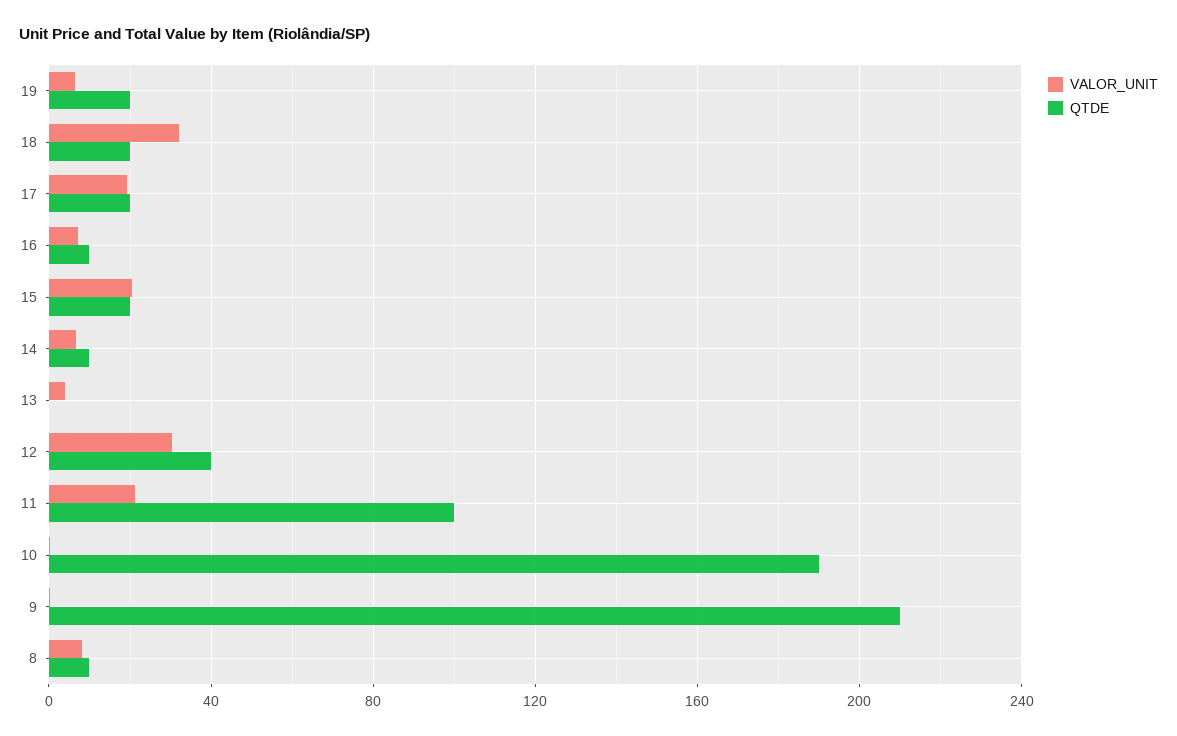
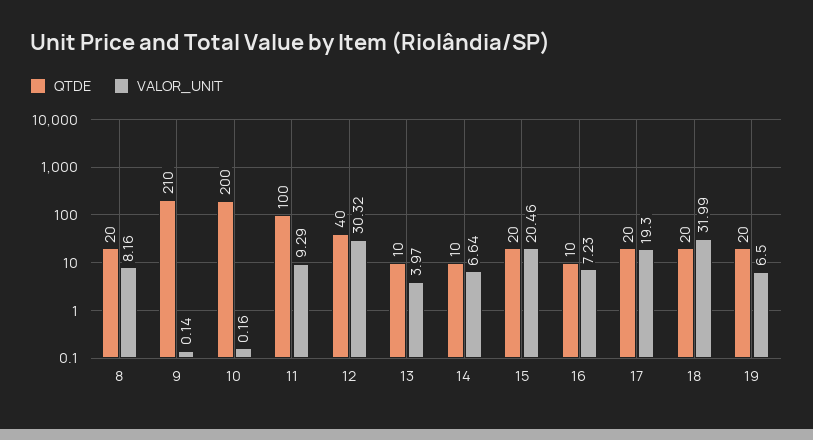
QTDE, 13: 0 -> 10
VALOR_UNIT, 11: 20 -> 9.29
QTDE, 10: 190 -> 200
QTDE, 8: 10 -> 20

